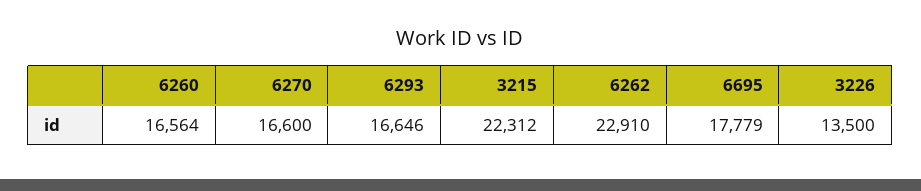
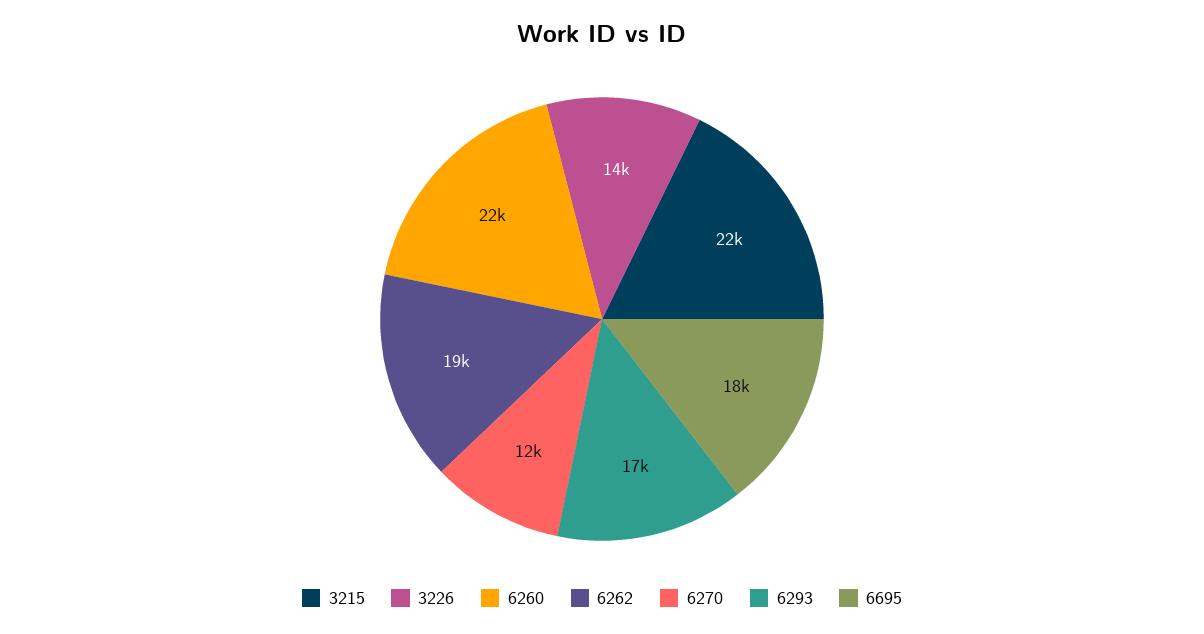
6260: 16564 -> 22000
6270: 16600 -> 12000
6262: 22910 -> 19000

